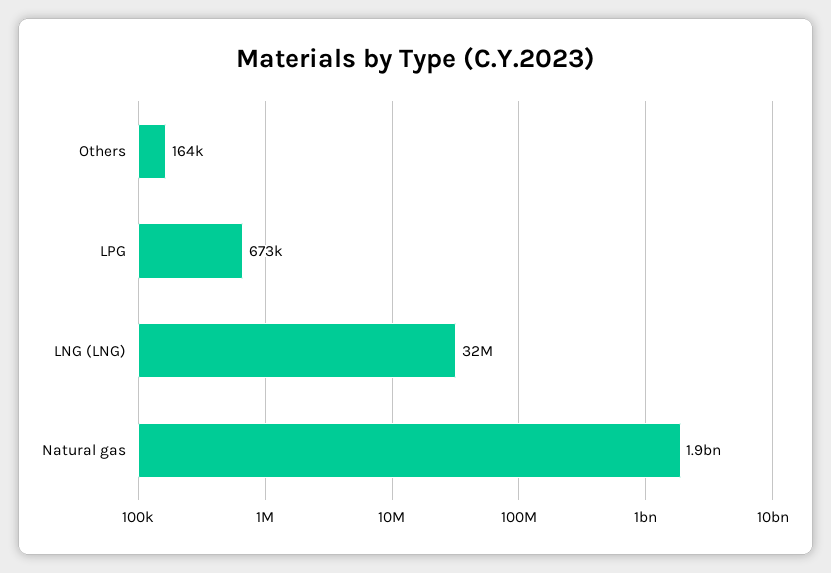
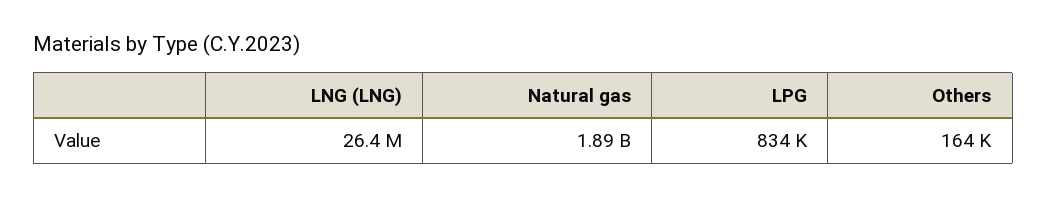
LPG: 673000 -> 834000
LNG (LNG): 32000000 -> 26400000

